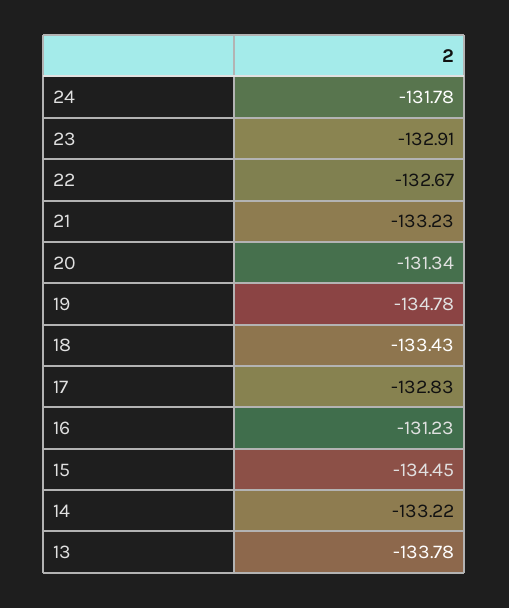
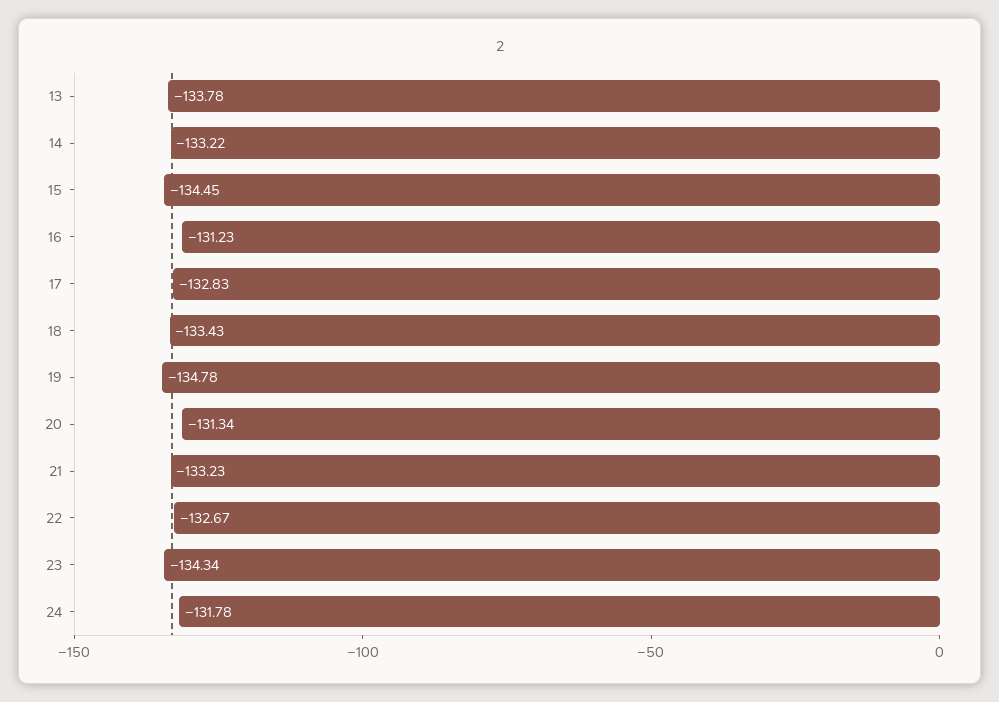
23: -132.91 -> -134.34

